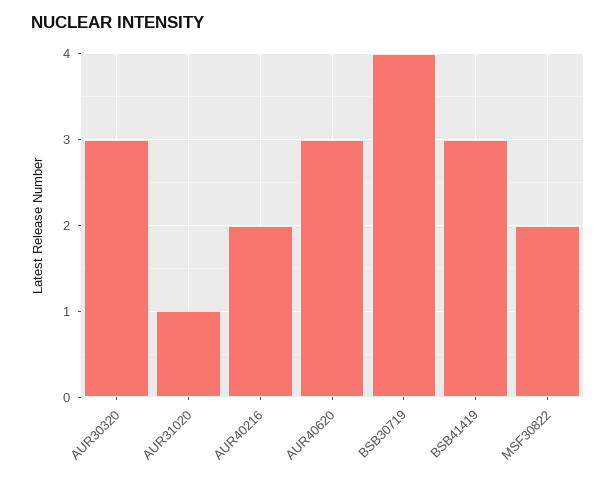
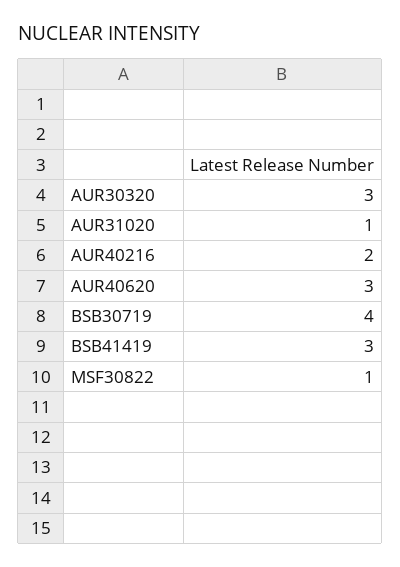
MSF30822: 2 -> 1

